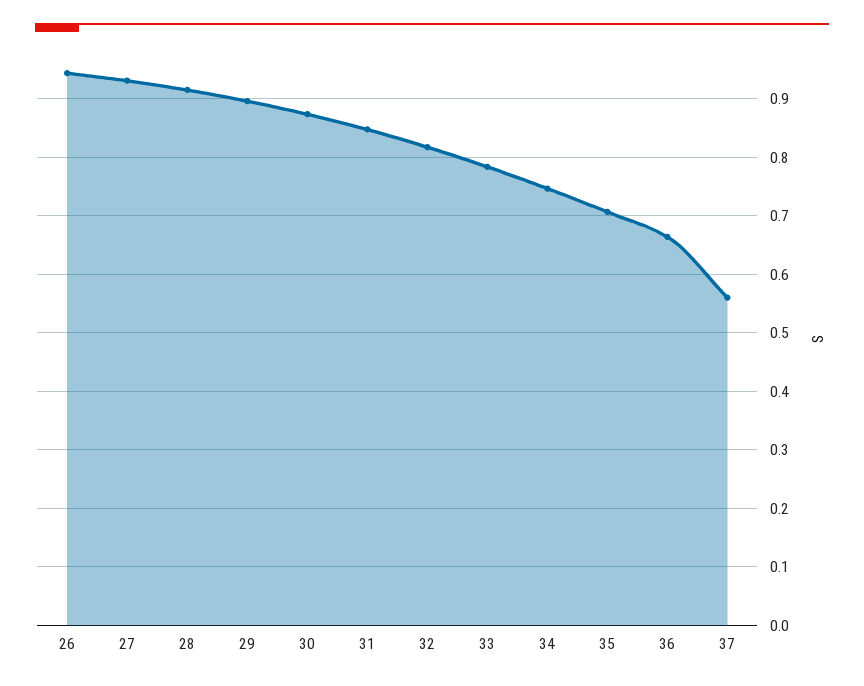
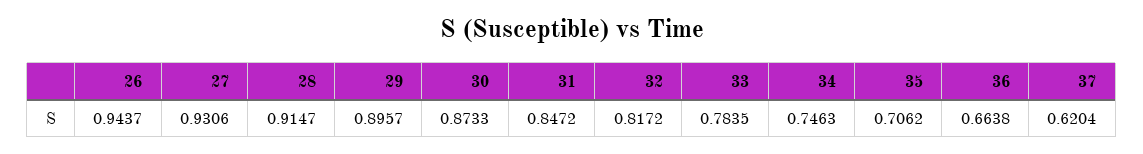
37: 0.56 -> 0.6204

